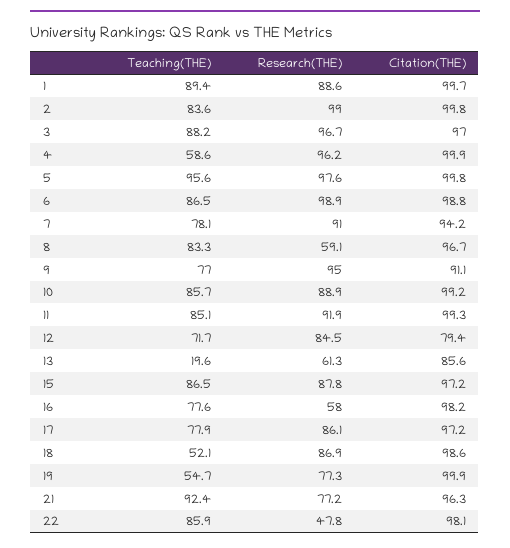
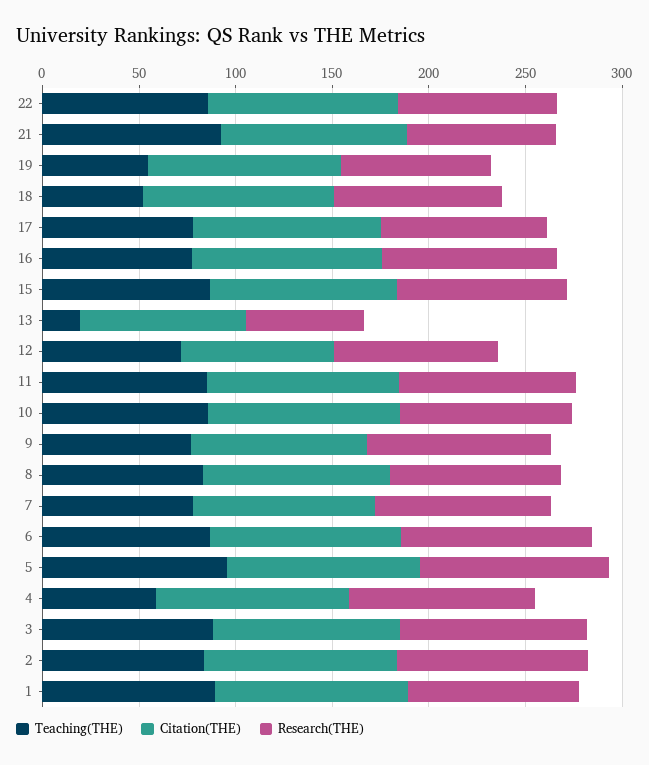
Research(THE), 8: 59.1 -> 90
Research(THE), 16: 58 -> 90
Research(THE), 22: 47.8 -> 80

